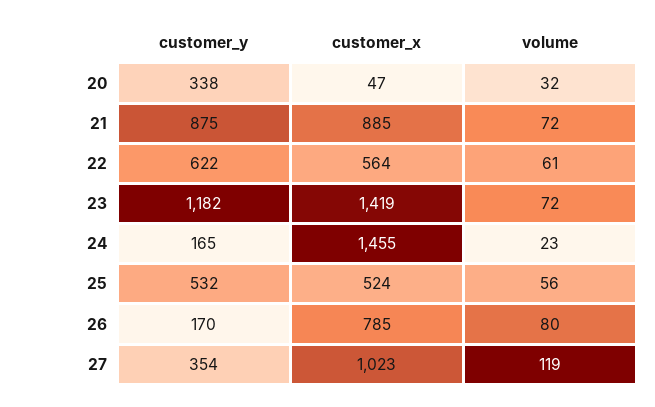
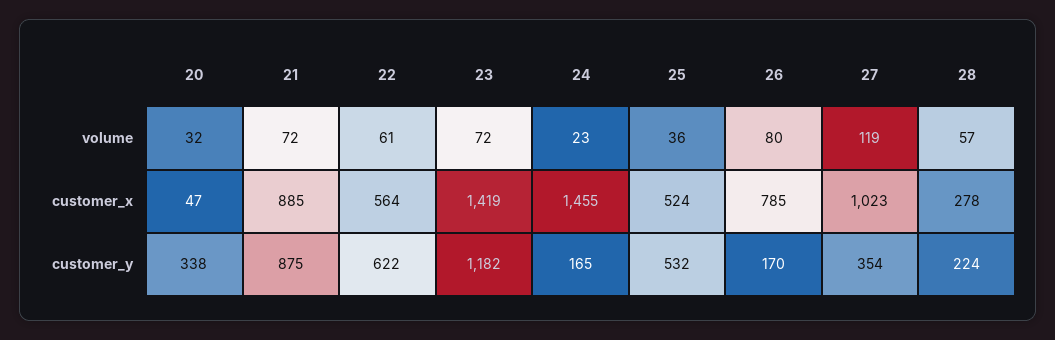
volume, 25: 56 -> 36
volume, 28: none -> 57
customer_x, 28: none -> 278
customer_y, 28: none -> 224

